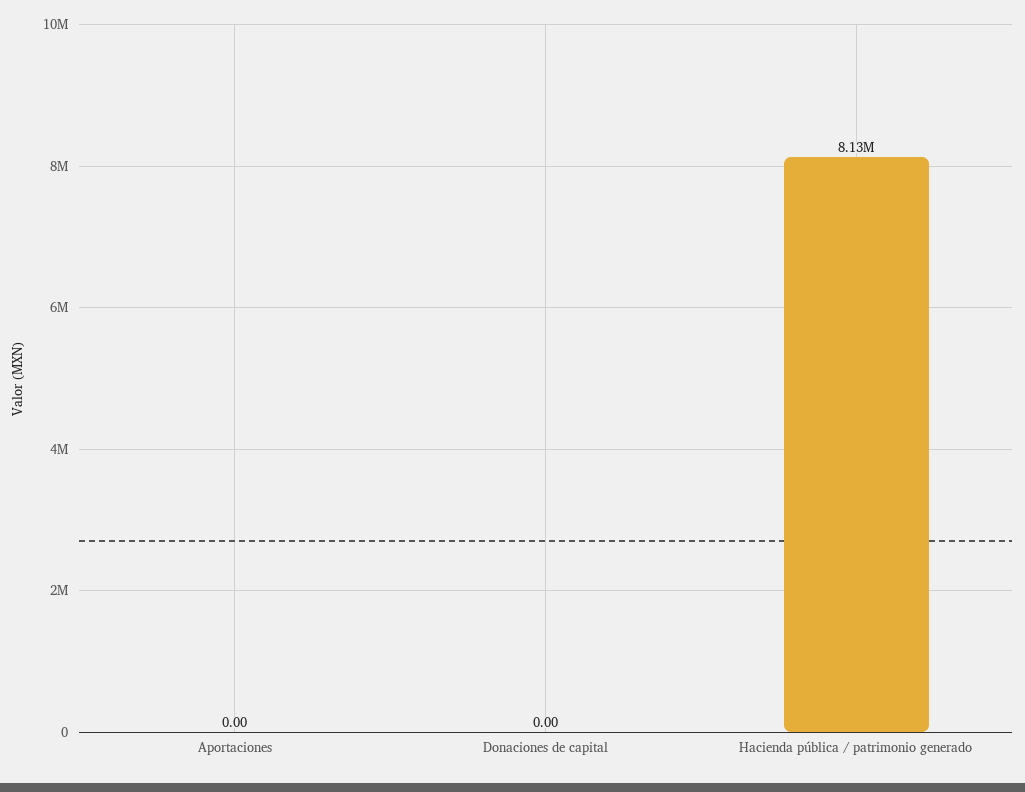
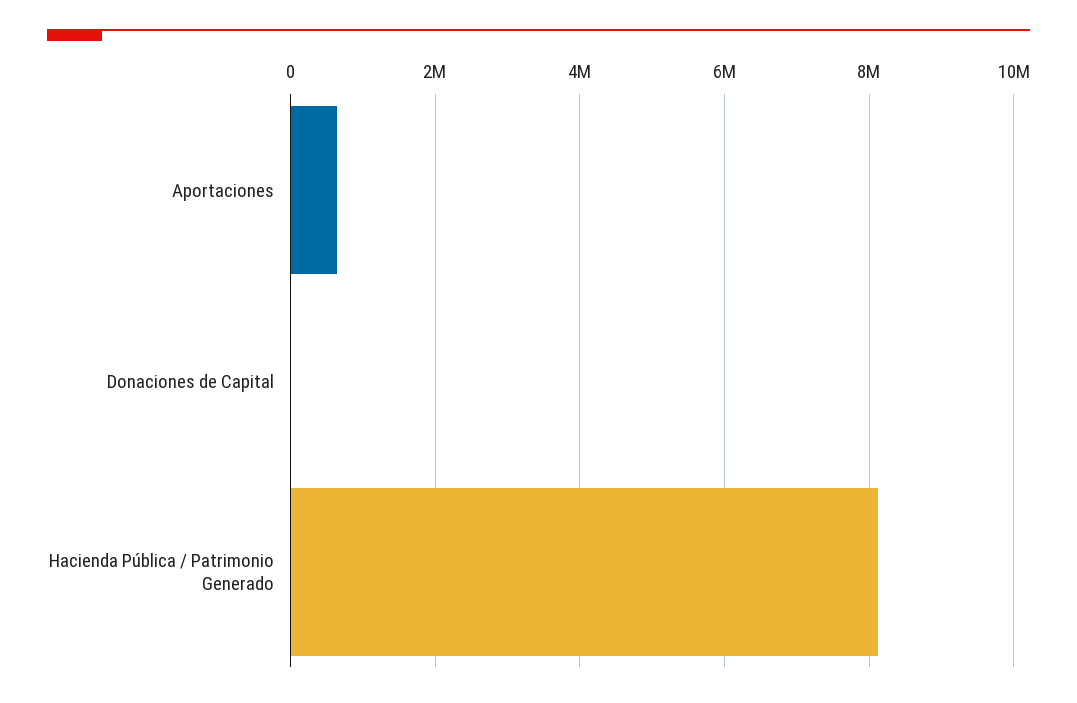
Aportaciones: 0 -> 600000

